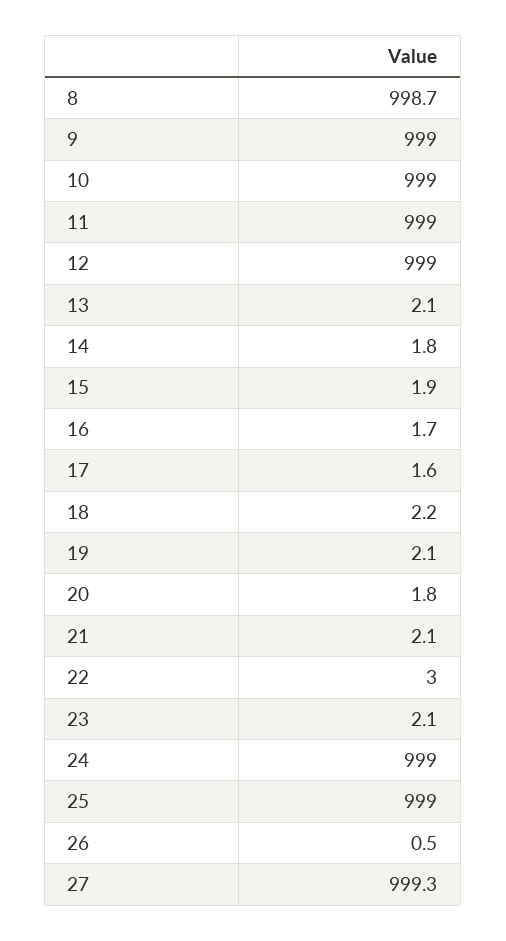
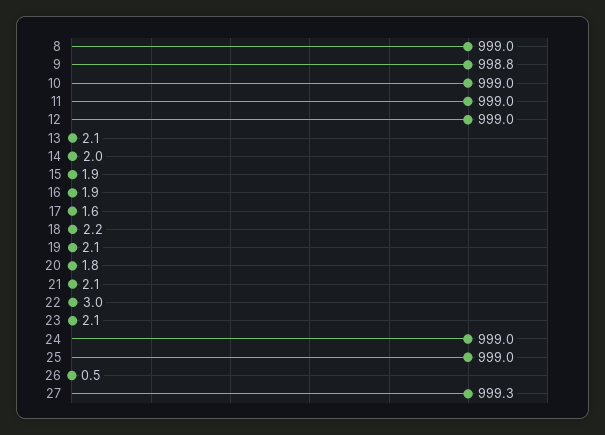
8: 998.7 -> 999
9: 999 -> 998.8
14: 1.8 -> 2
16: 1.7 -> 1.9

